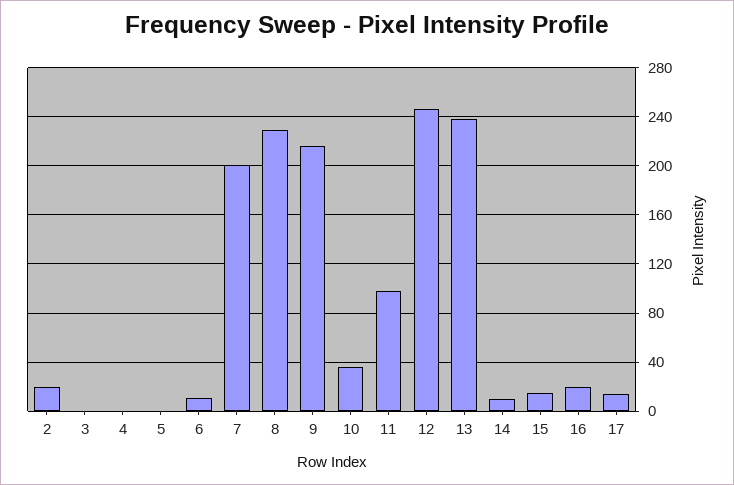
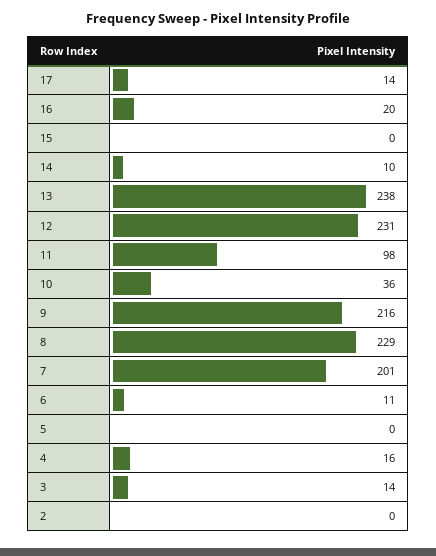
2: 20 -> 0
3: 0 -> 14
4: 0 -> 16
12: 245 -> 231
15: 15 -> 0

